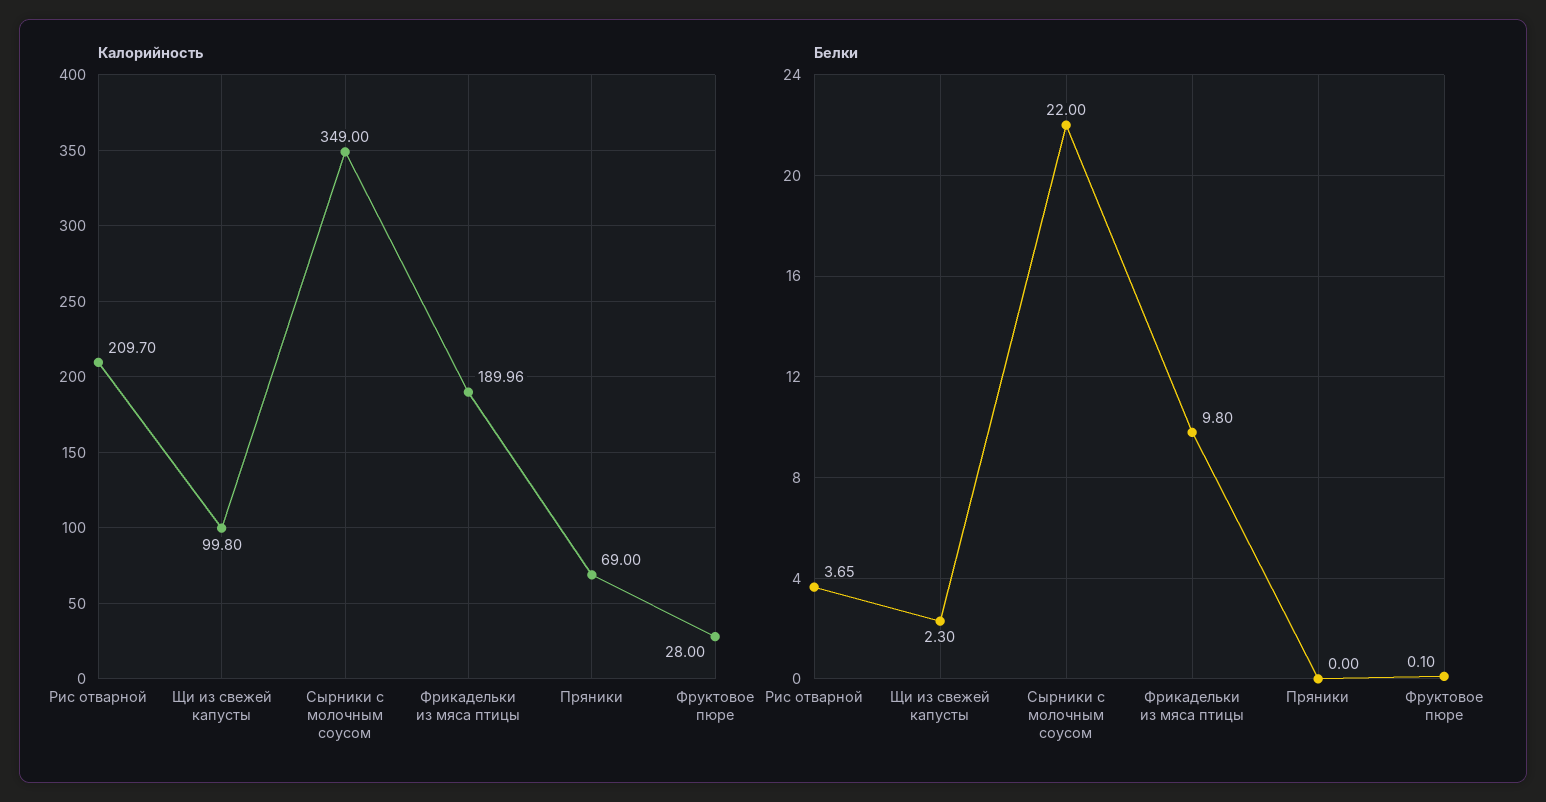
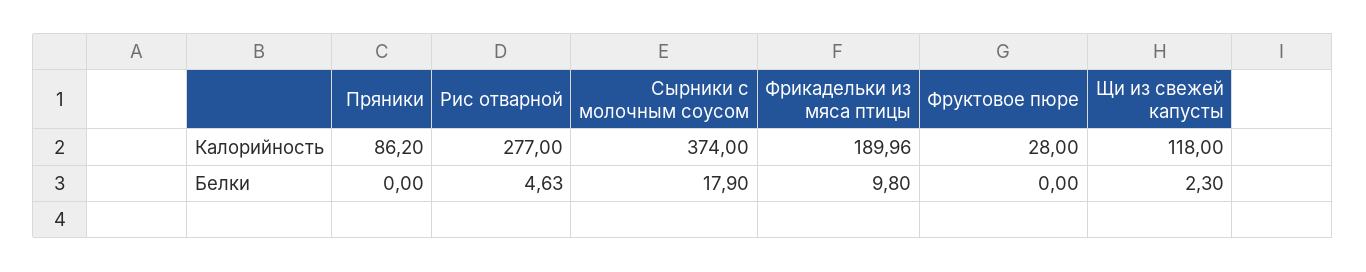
Калорийность, Рис отварной: 209.7 -> 277
Калорийность, Щи из свежей капусты: 99.8 -> 118
Калорийность, Сырники с молочным соусом: 349 -> 374
Калорийность, Пряники: 69 -> 86.2
Белки, Рис отварной: 3.65 -> 4.63
Белки, Сырники с молочным соусом: 22 -> 17.9
Белки, Фруктовое пюре: 0.1 -> 0

